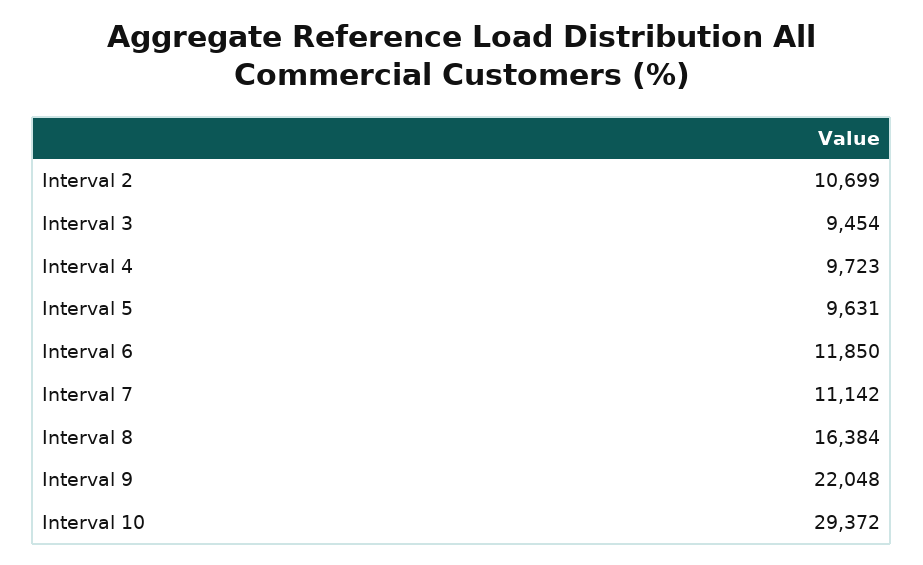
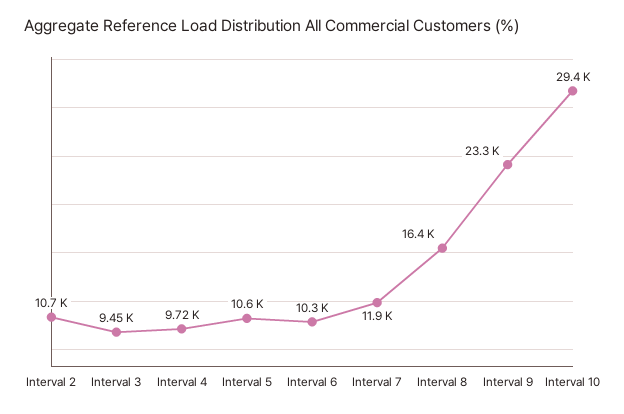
Interval 5: 9631 -> 10600
Interval 6: 11850 -> 10300
Interval 7: 11142 -> 11900
Interval 9: 22048 -> 23300

